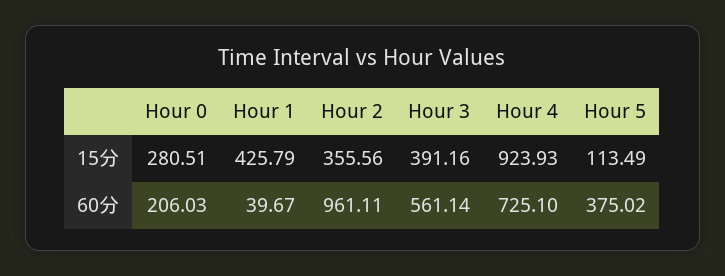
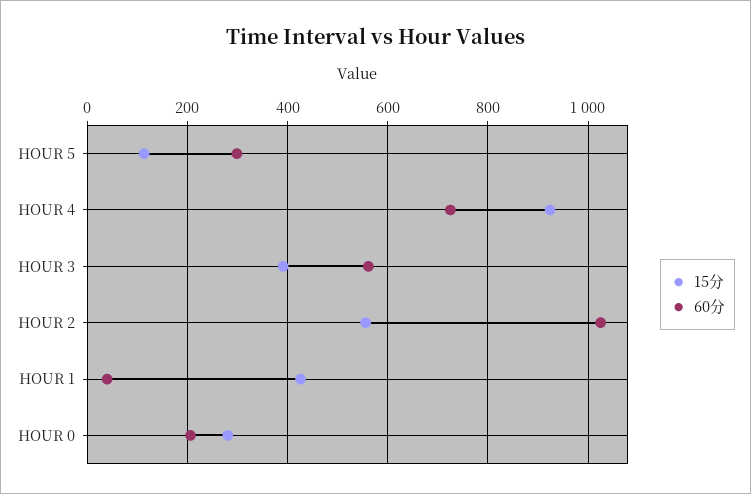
15分, Hour 2: 355.56 -> 560
60分, Hour 2: 961.11 -> 1020
60分, Hour 5: 375.02 -> 300

